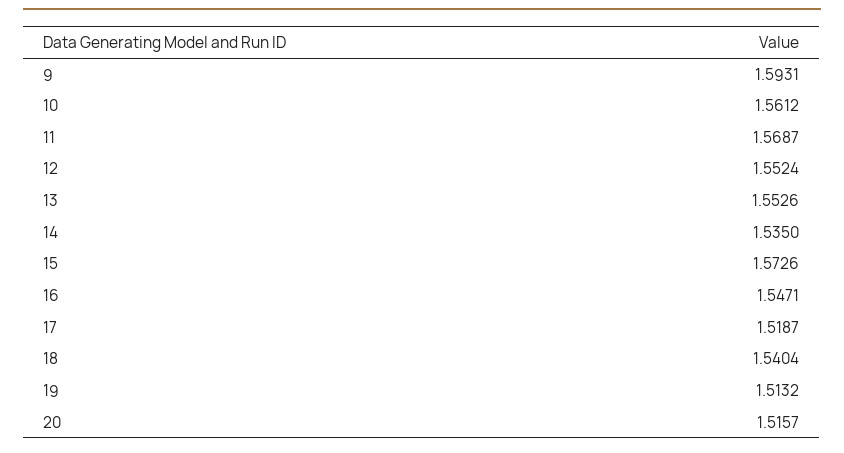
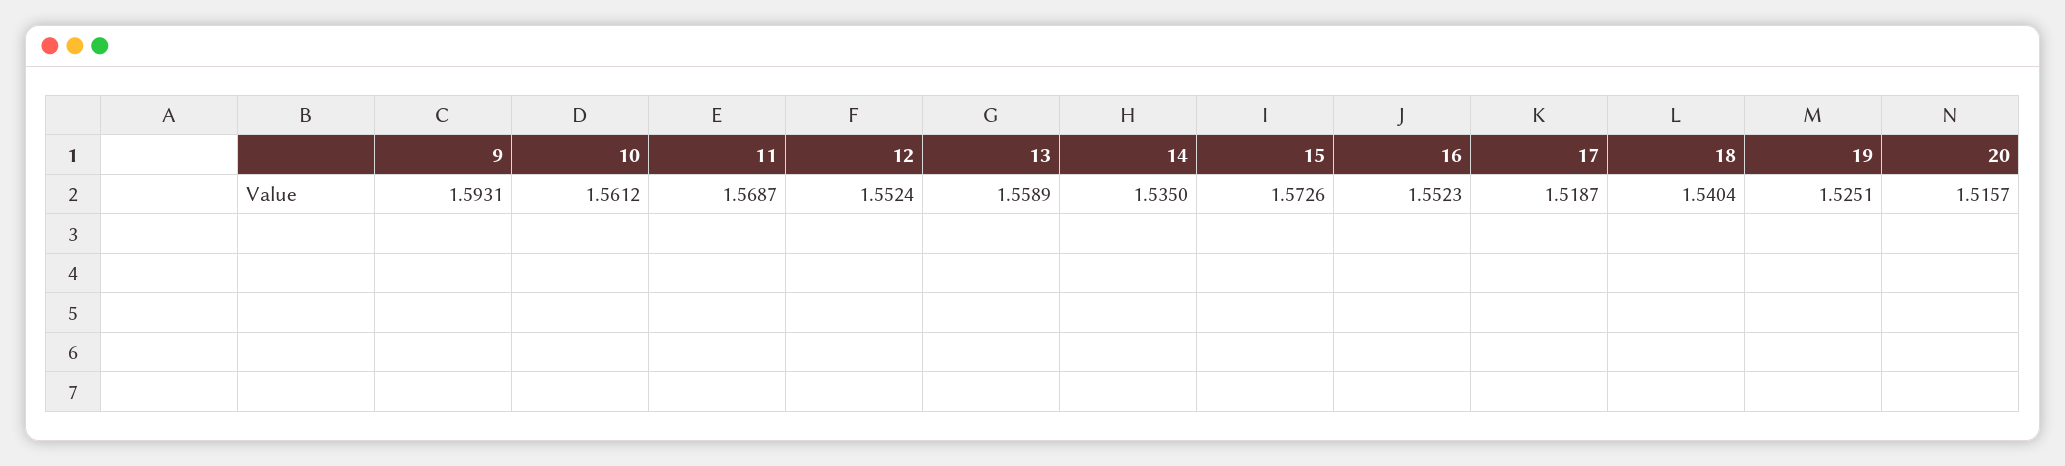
13: 1.5526 -> 1.5589
16: 1.5471 -> 1.5523
19: 1.5132 -> 1.5251

